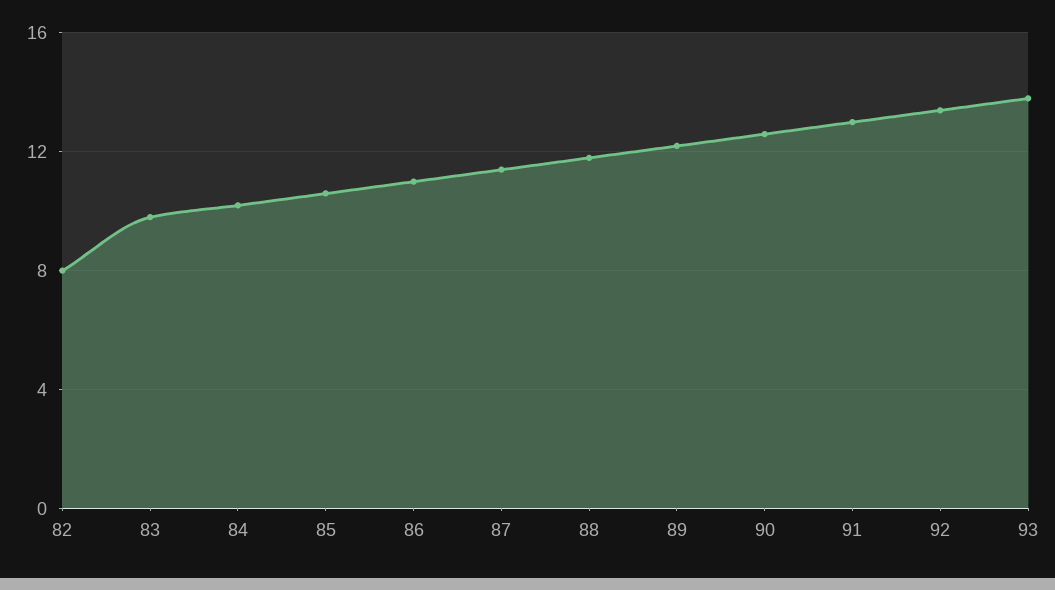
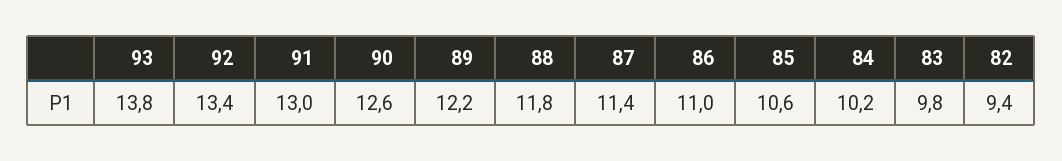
82: 8 -> 9.4

